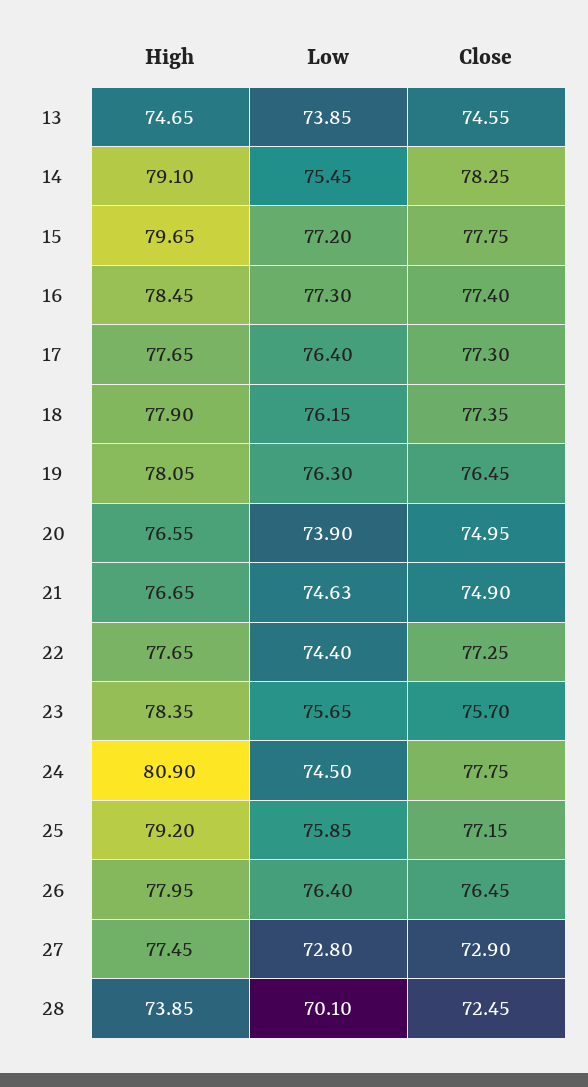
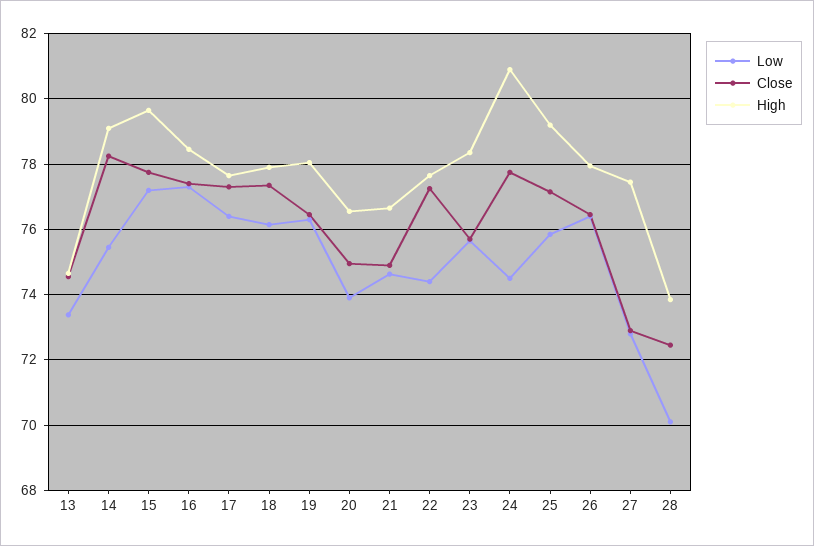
Low, 13: 73.85 -> 73.4

